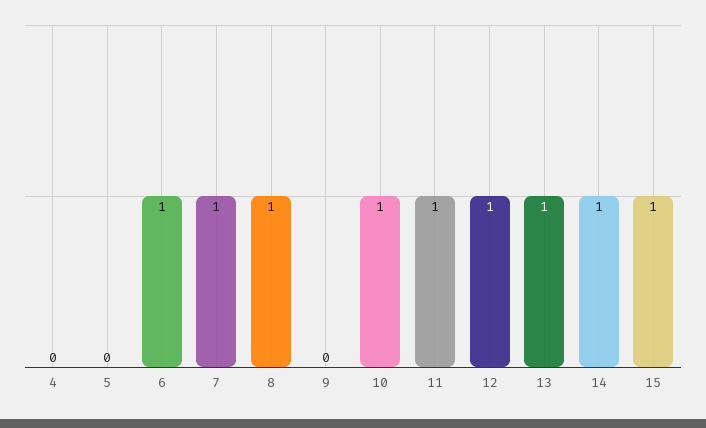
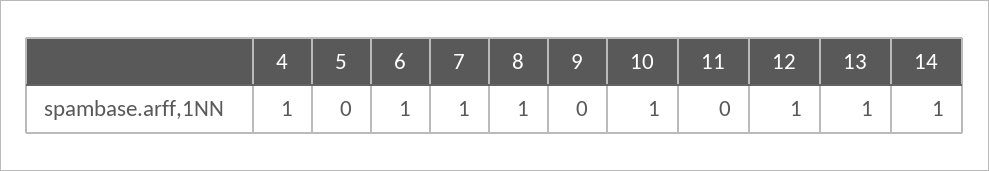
4: 0 -> 1
11: 1 -> 0
15: 1 -> none

